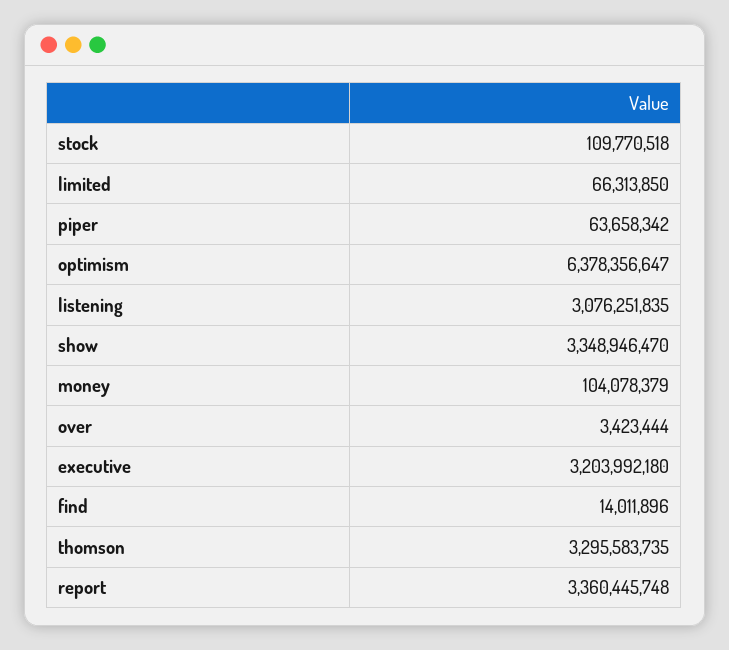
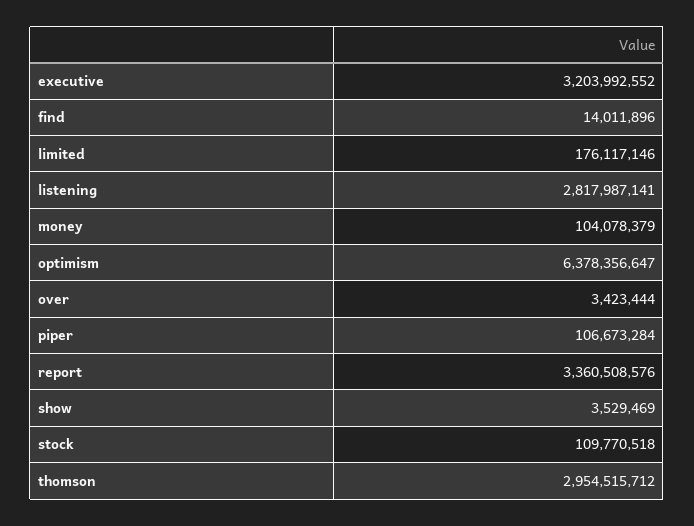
limited: 66313850 -> 176117146
piper: 63658342 -> 106673284
listening: 3076251835 -> 2817987141
show: 3348946470 -> 3529469
executive: 3203992180 -> 3203992552
thomson: 3295583735 -> 2954515712
report: 3360445748 -> 3360508576

